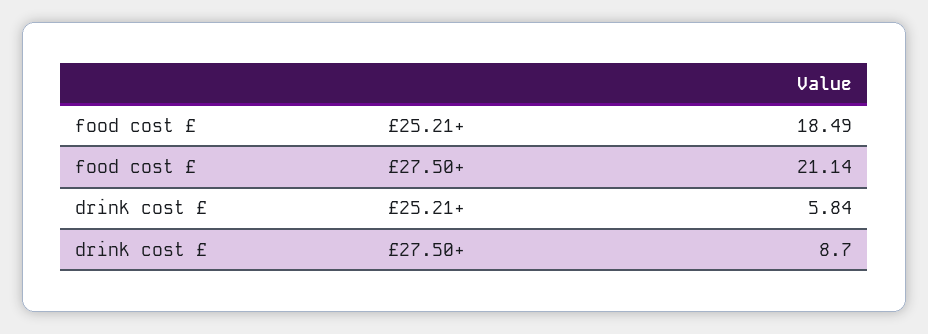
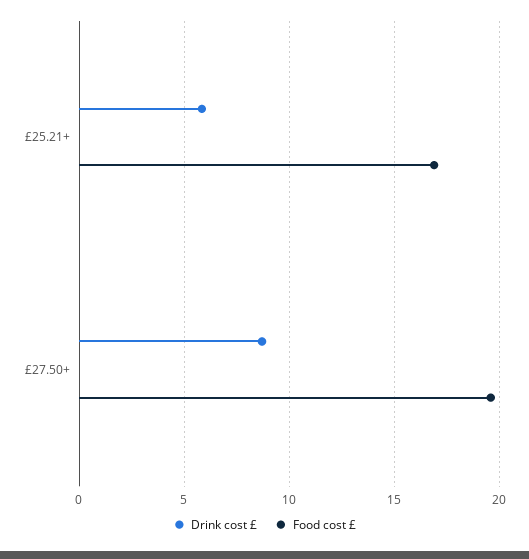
food cost £, £25.21+: 18.49 -> 17
food cost £, £27.50+: 21.14 -> 19.5

